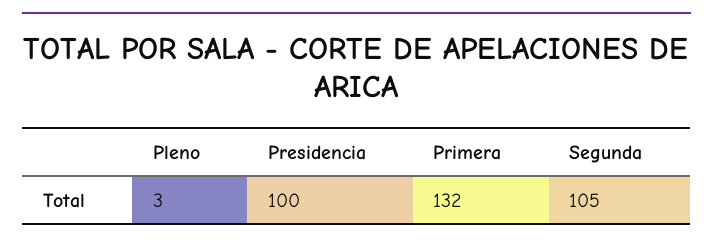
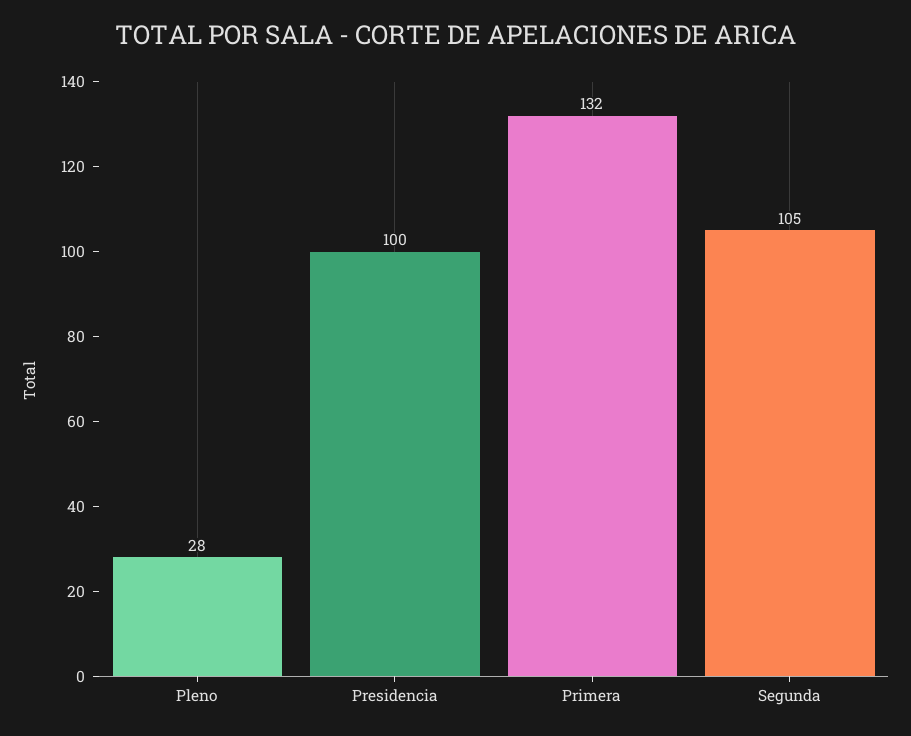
Pleno: 3 -> 28

